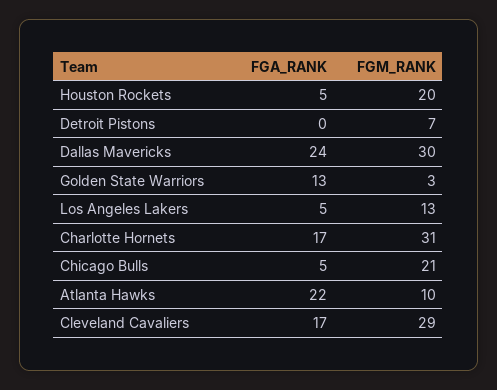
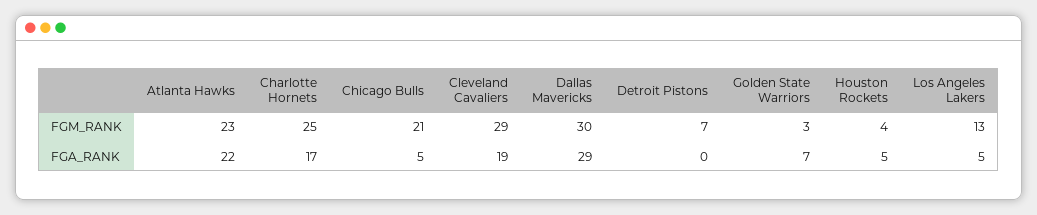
FGM_RANK, Houston Rockets: 20 -> 4
FGA_RANK, Dallas Mavericks: 24 -> 29
FGA_RANK, Golden State Warriors: 13 -> 7
FGM_RANK, Charlotte Hornets: 31 -> 25
FGM_RANK, Atlanta Hawks: 10 -> 23
FGA_RANK, Cleveland Cavaliers: 17 -> 19

